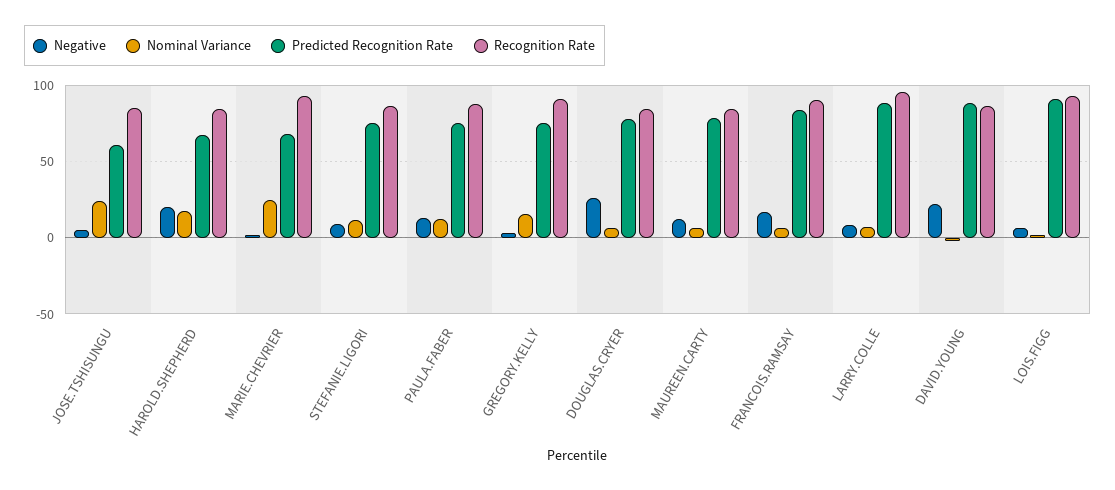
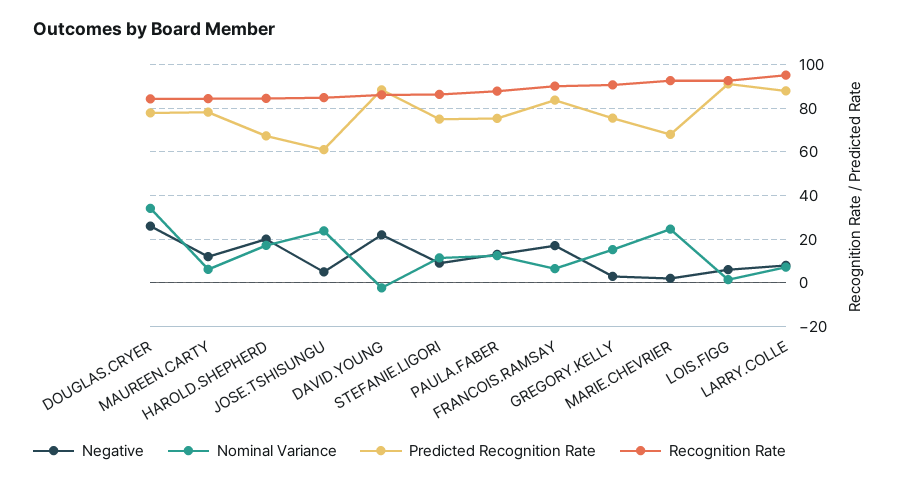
Nominal Variance, DOUGLAS.CRYER: 5 -> 35

